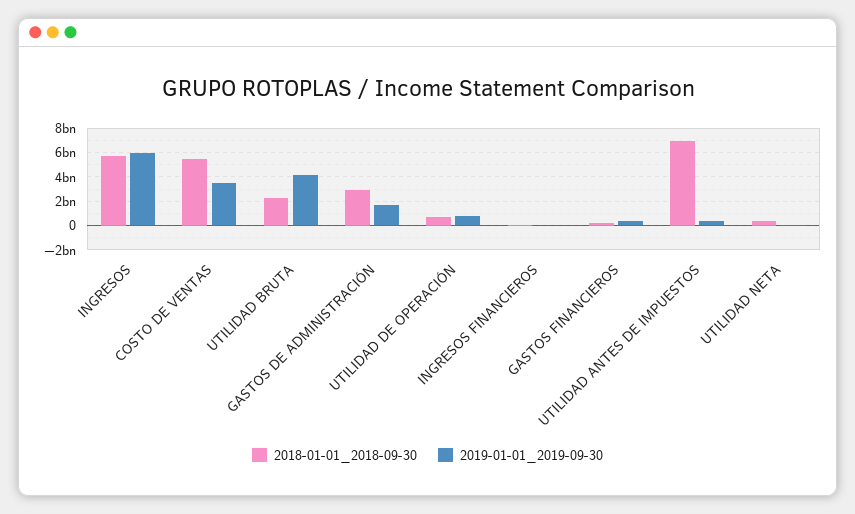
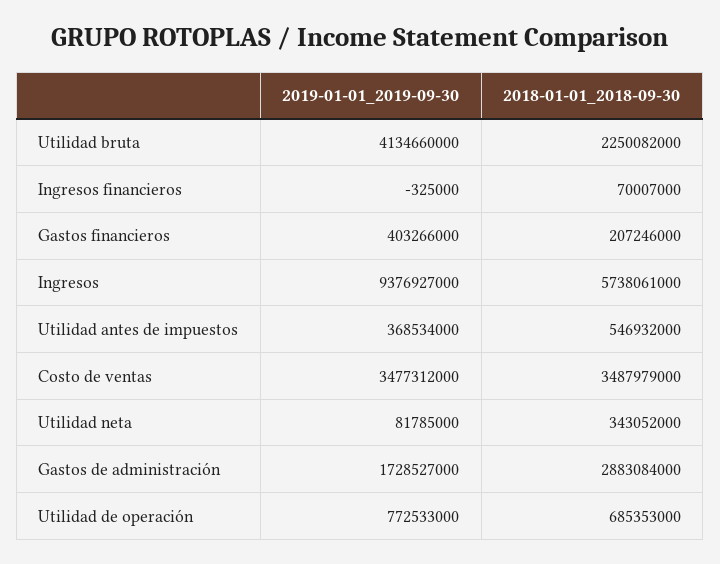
2019-01-01_2019-09-30, INGRESOS: 6000000000 -> 9376927000
2018-01-01_2018-09-30, COSTO DE VENTAS: 5500000000 -> 3487979000
2018-01-01_2018-09-30, UTILIDAD ANTES DE IMPUESTOS: 7000000000 -> 546932000

